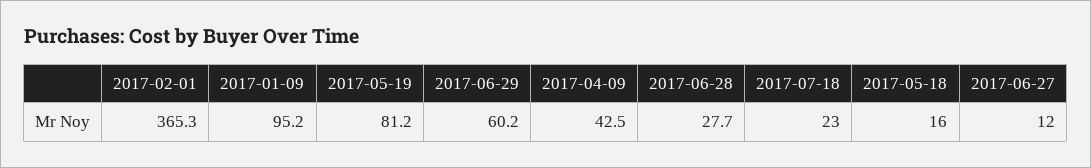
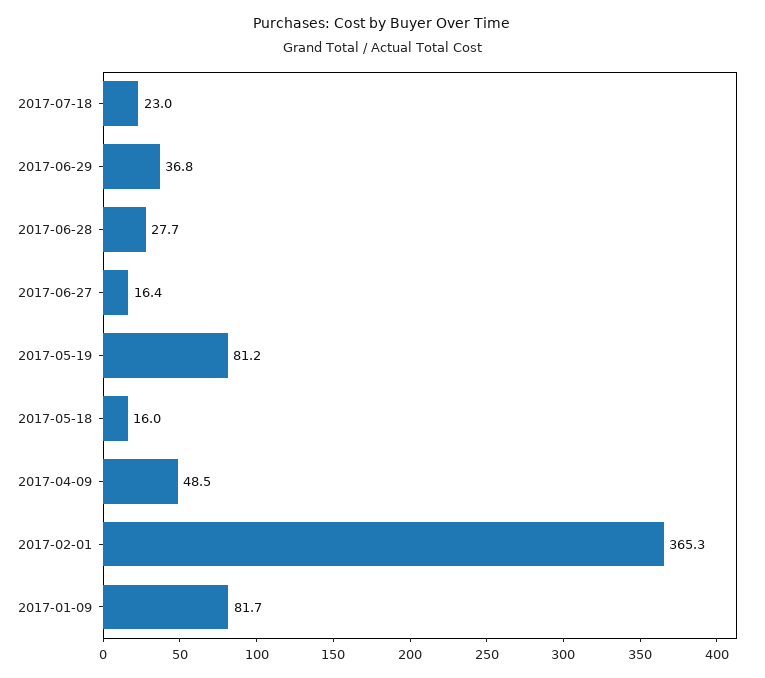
2017-01-09: 95.2 -> 81.7
2017-06-29: 60.2 -> 36.8
2017-04-09: 42.5 -> 48.5
2017-06-27: 12 -> 16.4

